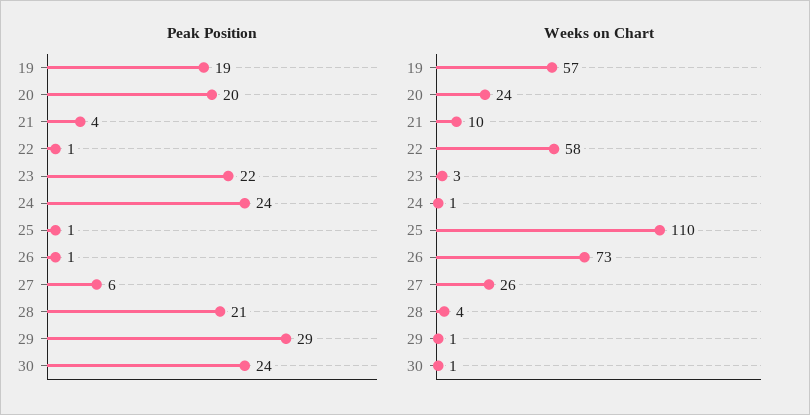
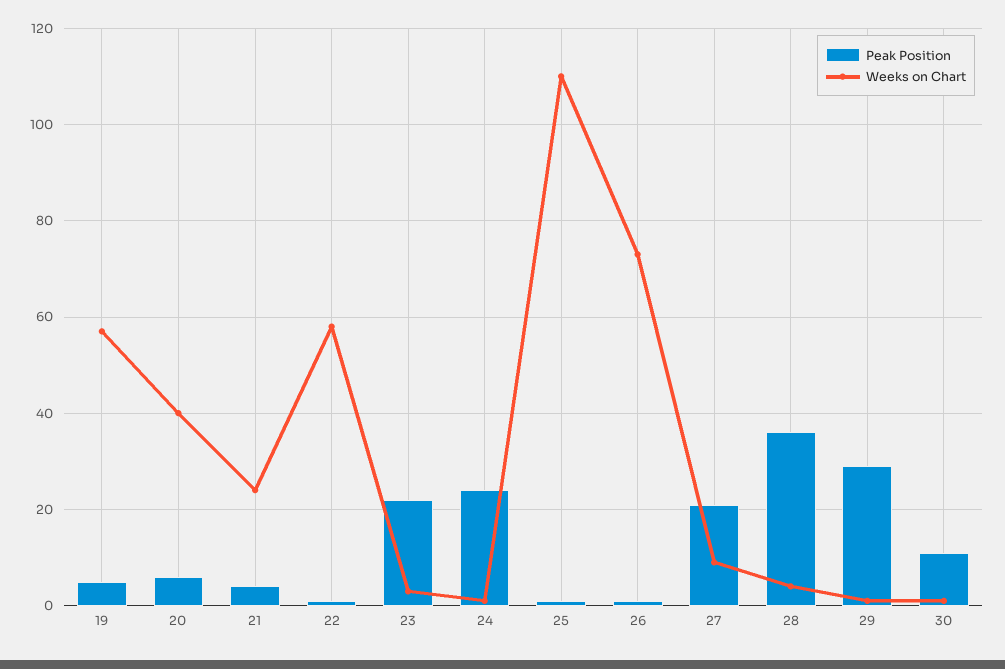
Peak Position, 19: 19 -> 5
Peak Position, 20: 20 -> 5
Peak Position, 27: 6 -> 20
Peak Position, 28: 21 -> 35
Peak Position, 30: 24 -> 10
Weeks on Chart, 20: 24 -> 40
Weeks on Chart, 21: 10 -> 25
Weeks on Chart, 27: 26 -> 10

